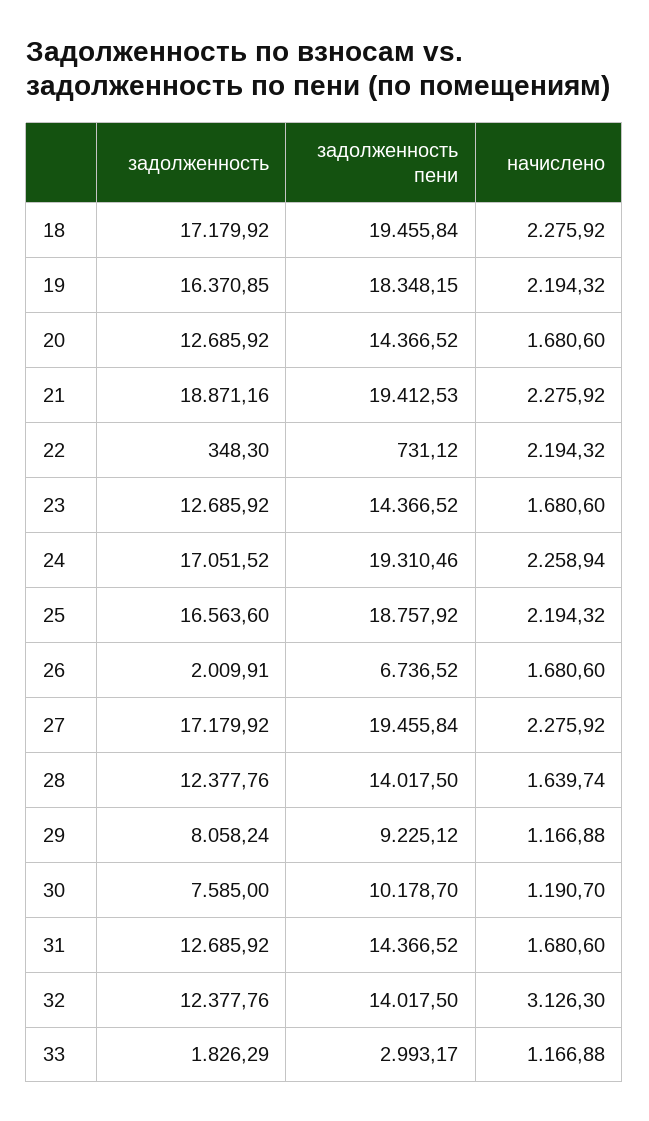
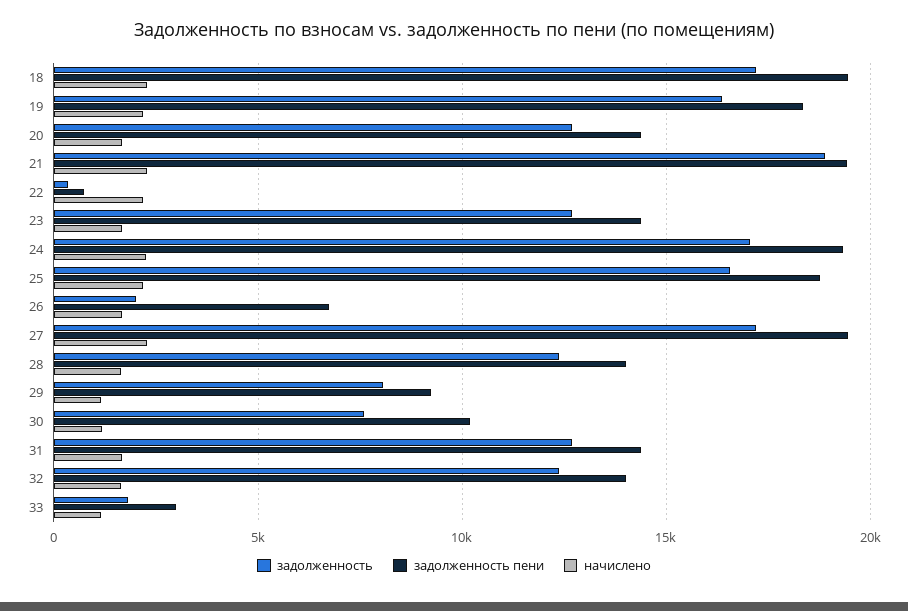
начислено, 32: 3126.3 -> 1500

